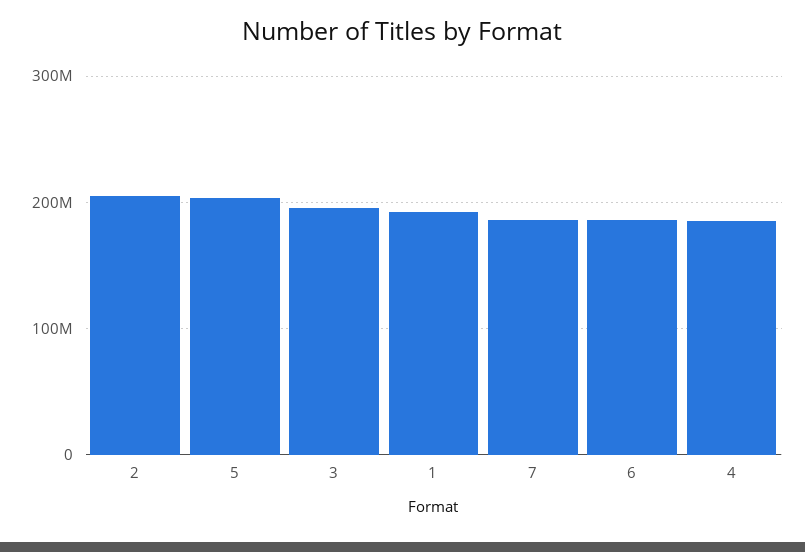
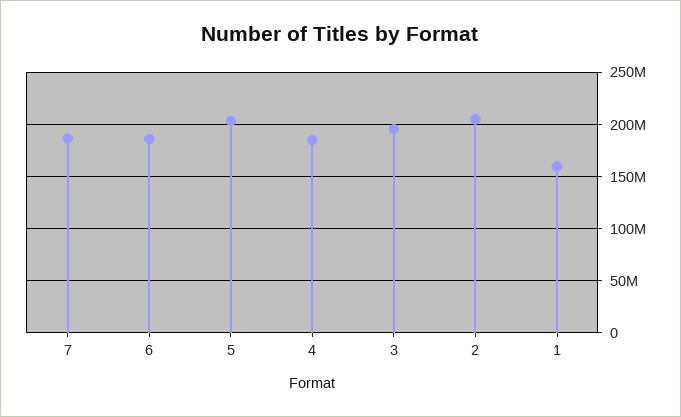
1: 190000000 -> 160000000

